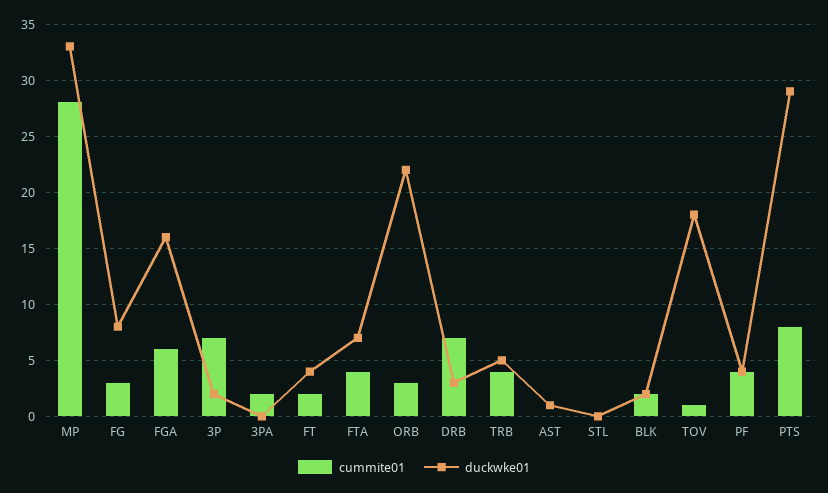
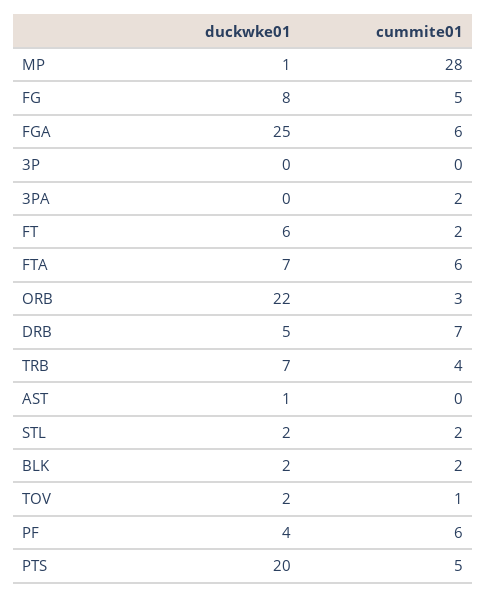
duckwke01, MP: 33 -> 1
cummite01, FG: 3 -> 5
duckwke01, FGA: 16 -> 25
cummite01, 3P: 7 -> 0
duckwke01, 3P: 2 -> 0
duckwke01, FT: 4 -> 6
cummite01, FTA: 4 -> 6
duckwke01, DRB: 3 -> 5
duckwke01, TRB: 5 -> 7
cummite01, STL: 0 -> 2
duckwke01, STL: 0 -> 2
duckwke01, TOV: 18 -> 2
cummite01, PF: 4 -> 6
cummite01, PTS: 8 -> 5
duckwke01, PTS: 29 -> 20

